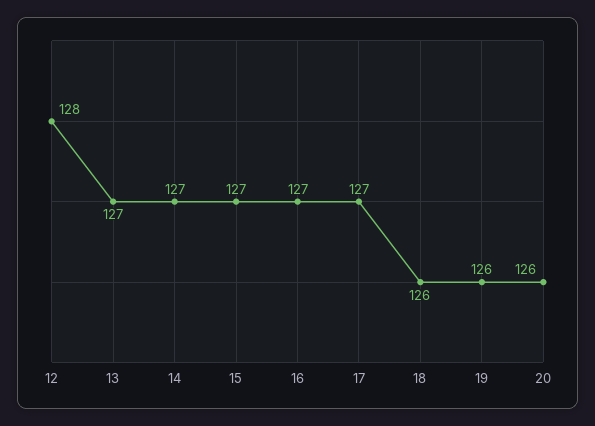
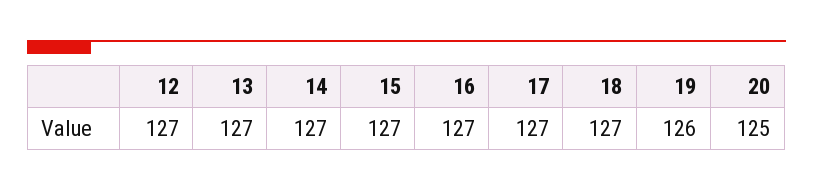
12: 128 -> 127
18: 126 -> 127
20: 126 -> 125

